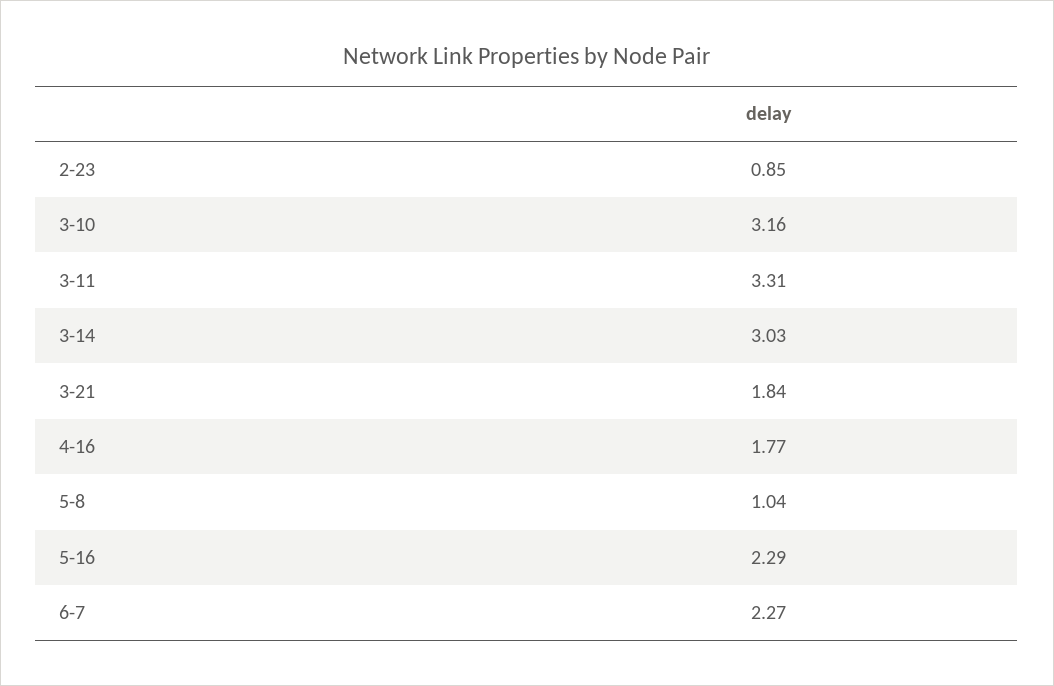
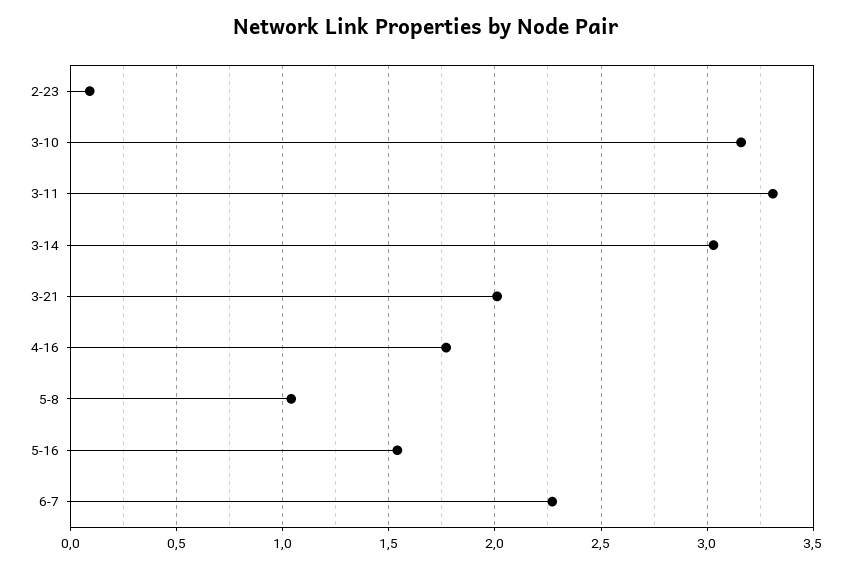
2-23: 0.85 -> 0.1
3-21: 1.84 -> 2
5-16: 2.29 -> 1.55

